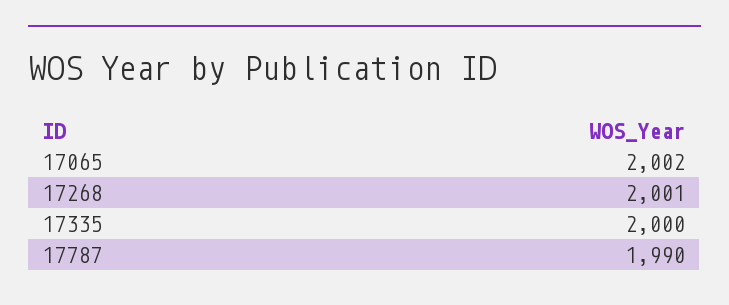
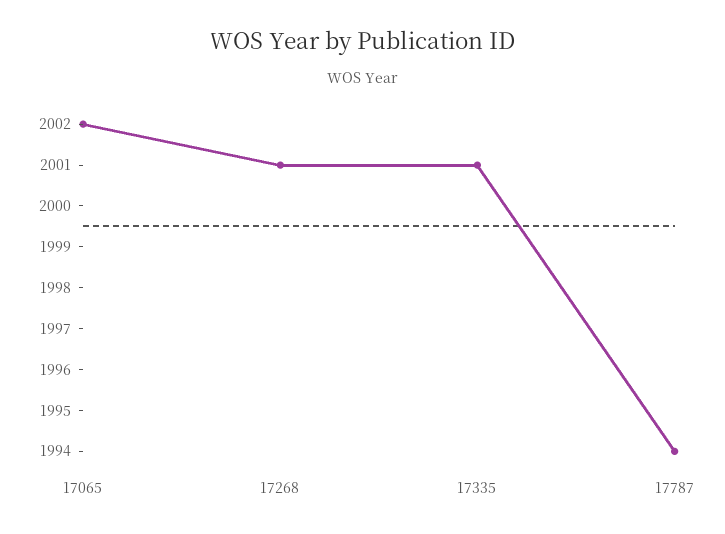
17335: 2000 -> 2001
17787: 1990 -> 1994

